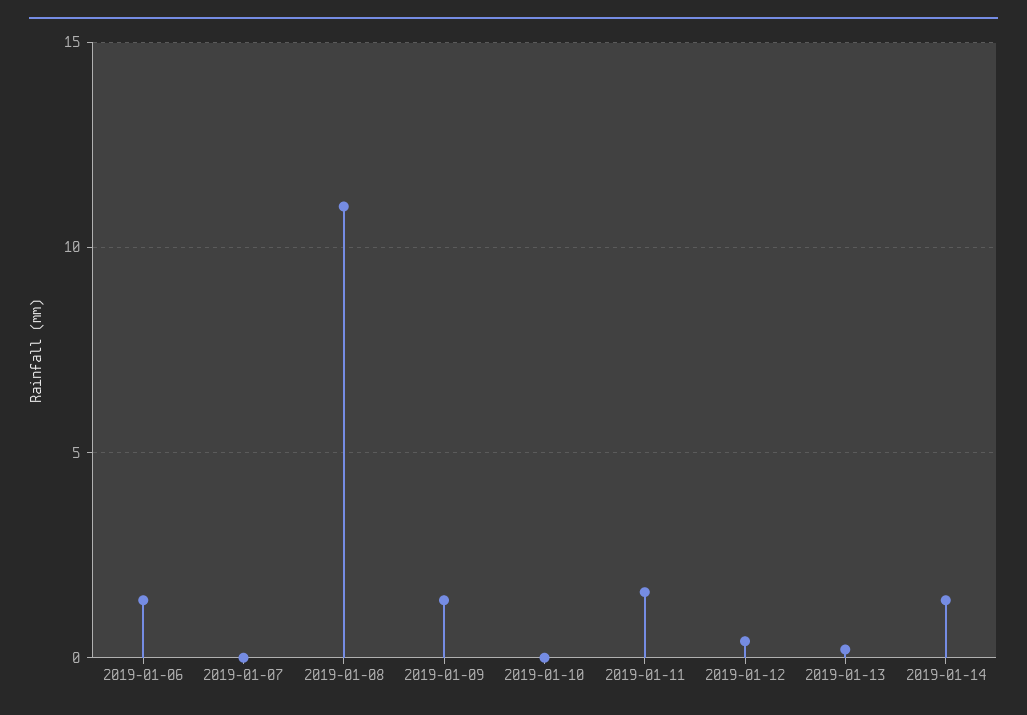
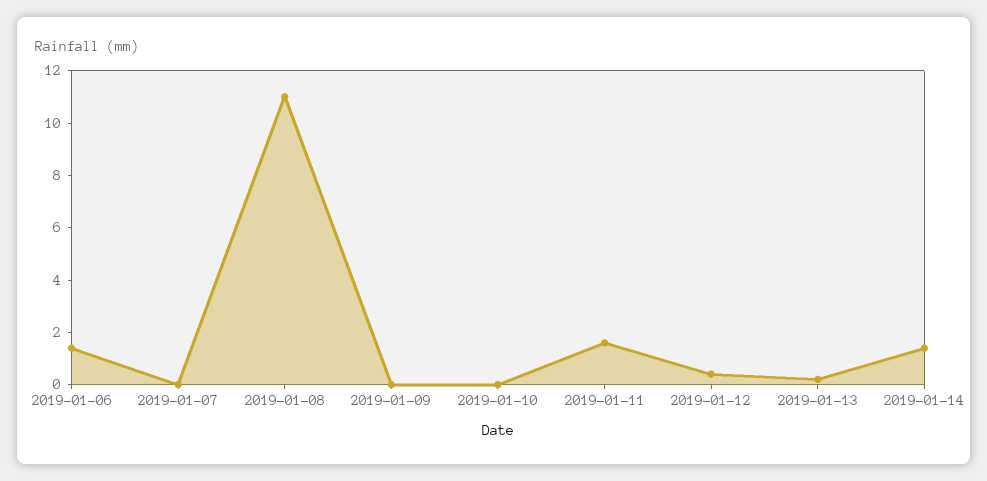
2019-01-09: 1.5 -> 0

